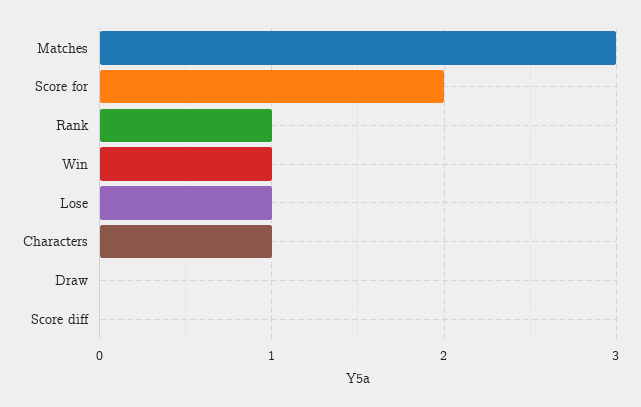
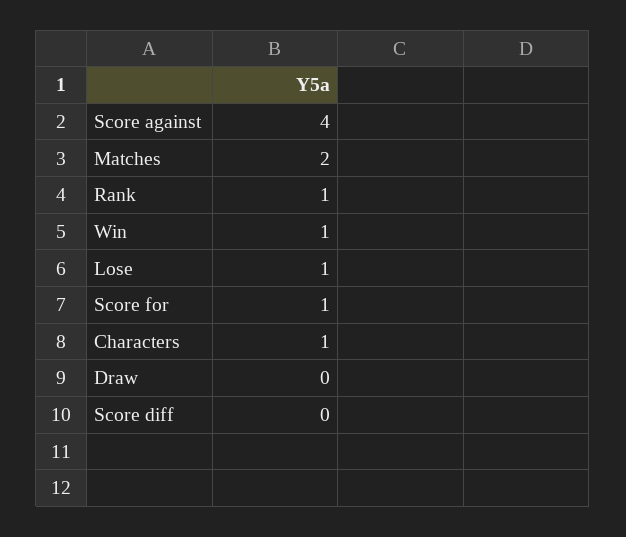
Matches: 3 -> 2
Score for: 2 -> 1
Score against: none -> 4

